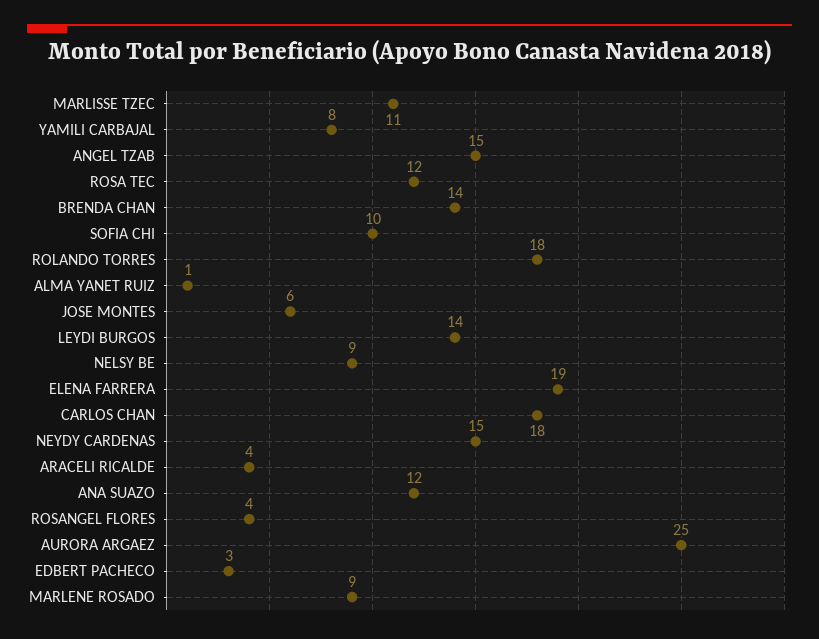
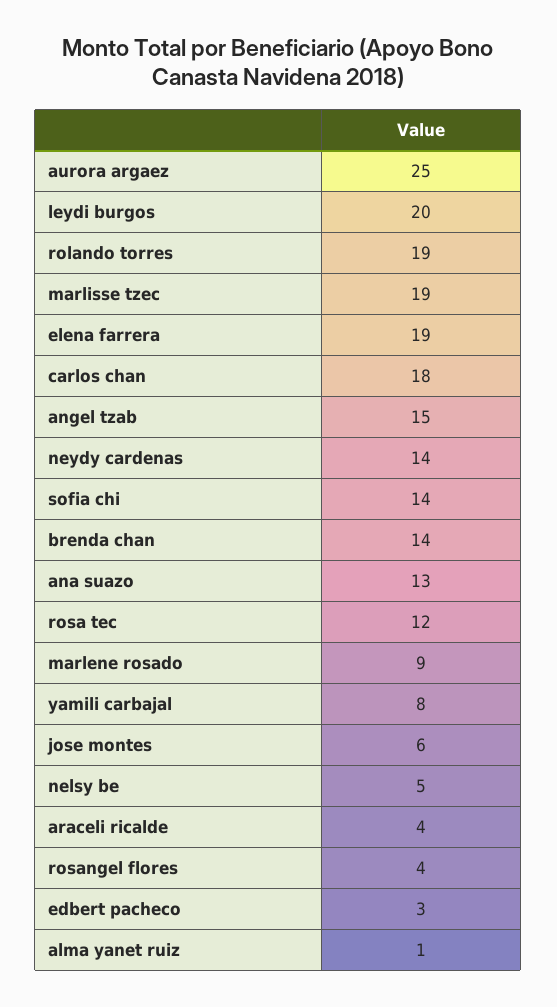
MARLISSE TZEC: 11 -> 19
SOFIA CHI: 10 -> 14
ROLANDO TORRES: 18 -> 19
LEYDI BURGOS: 14 -> 20
NELSY BE: 9 -> 5
NEYDY CARDENAS: 15 -> 14
ANA SUAZO: 12 -> 13

